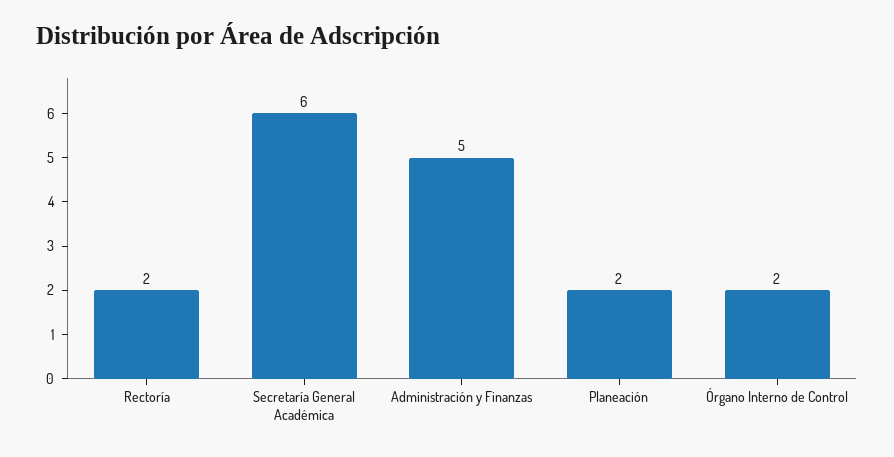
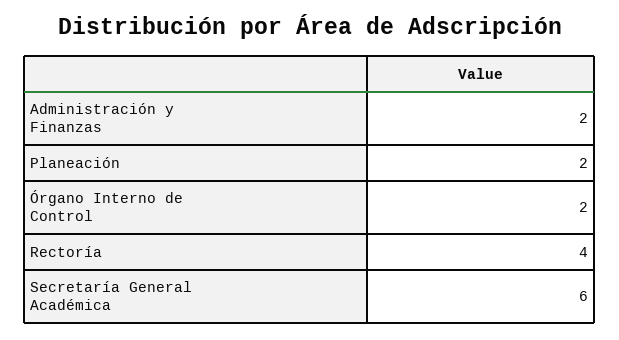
Rectoría: 2 -> 4
Administración y Finanzas: 5 -> 2

